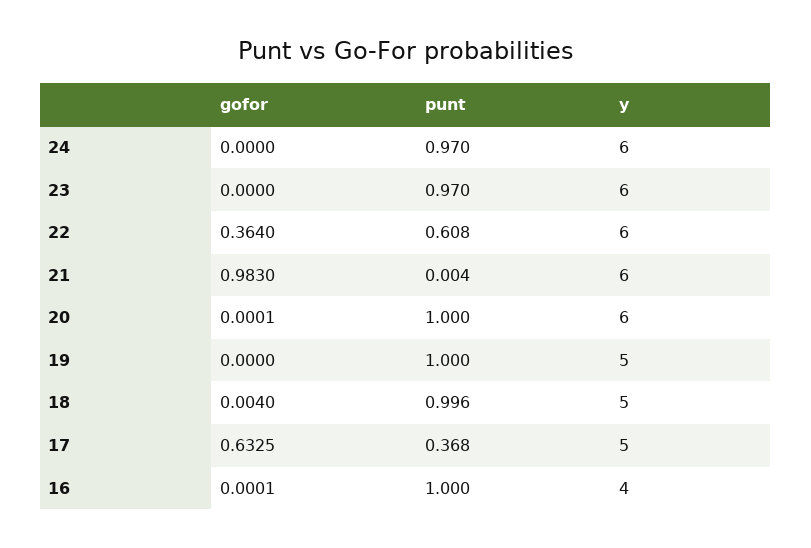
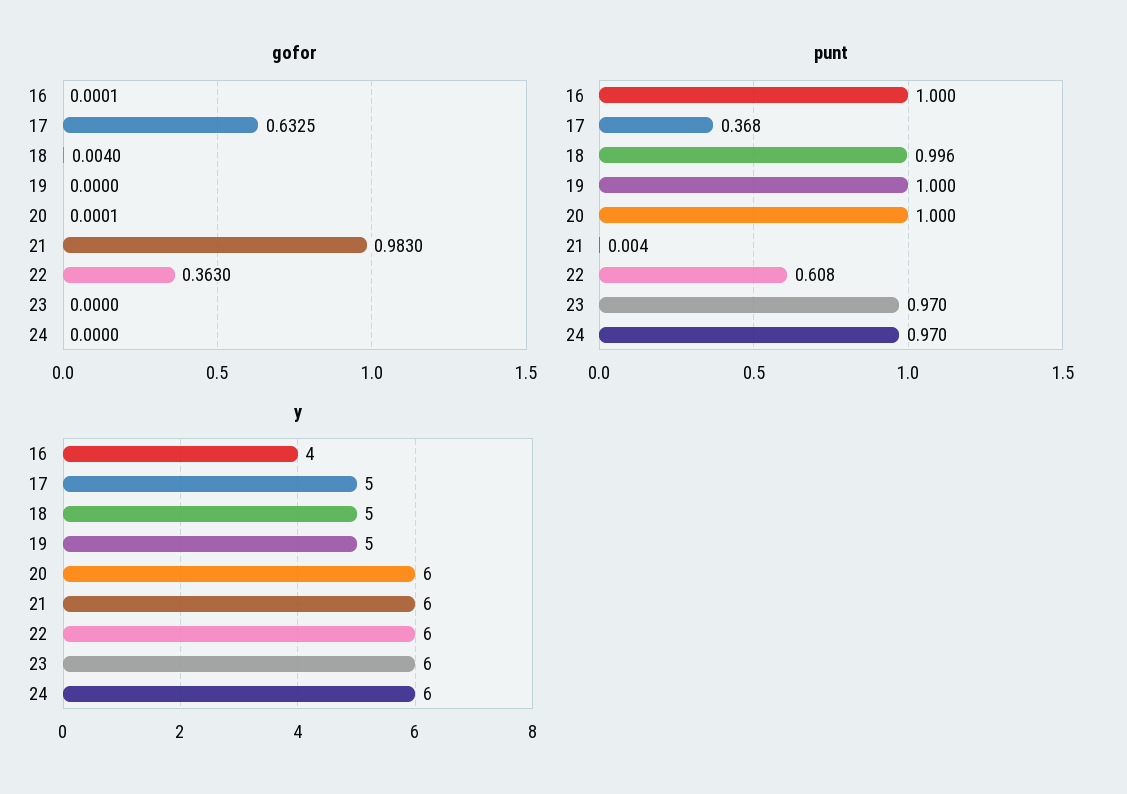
gofor, 22: 0.364 -> 0.363

